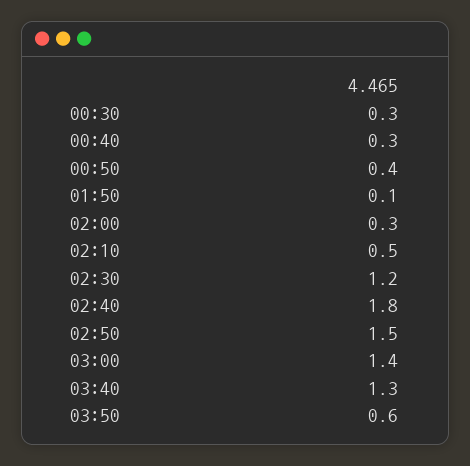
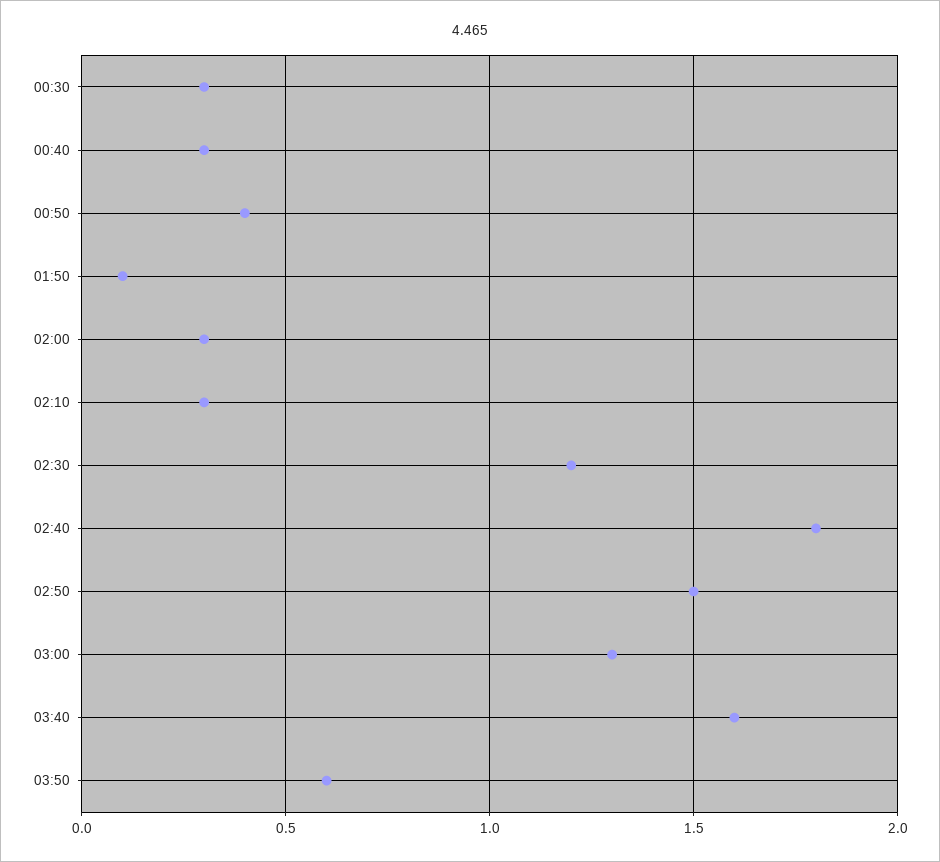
02:10: 0.5 -> 0.3
03:00: 1.4 -> 1.3
03:40: 1.3 -> 1.6

